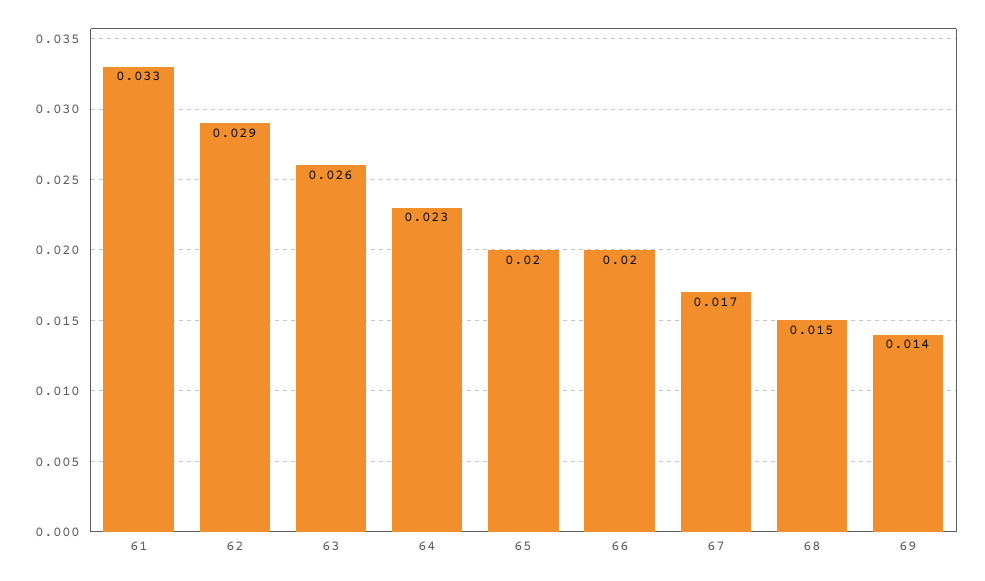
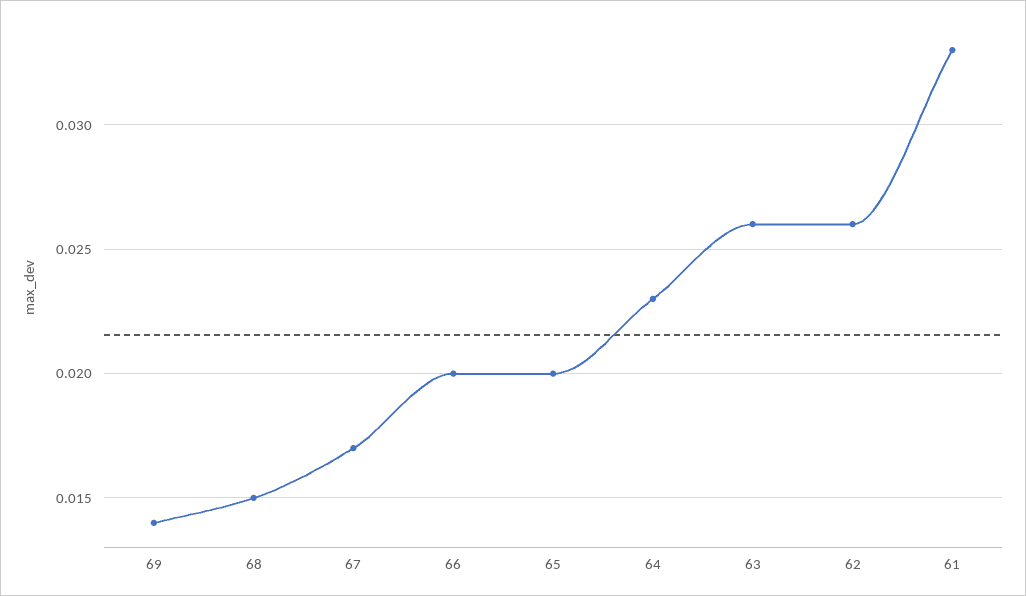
62: 0.029 -> 0.026

